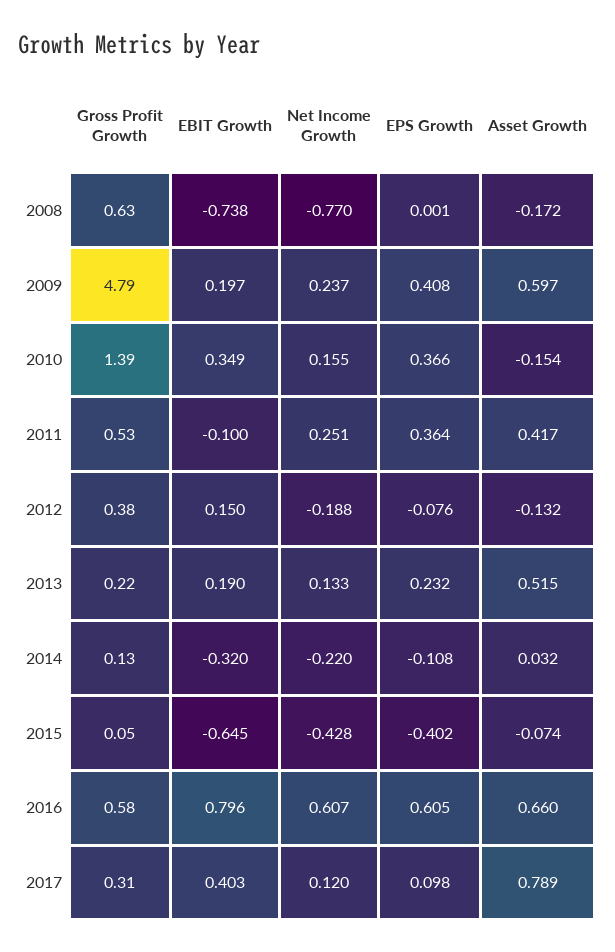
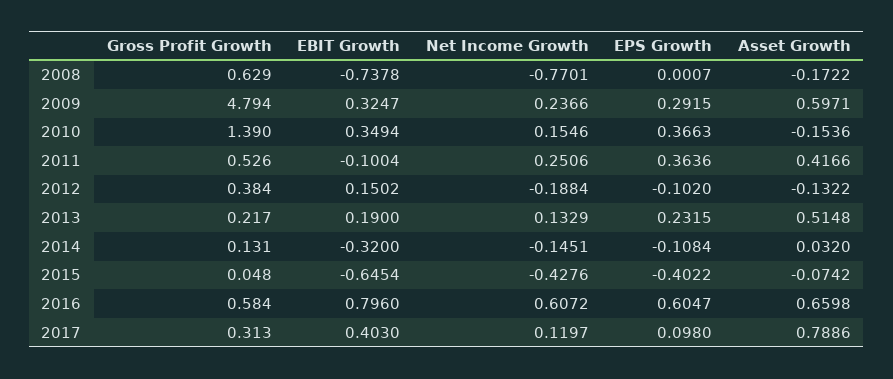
EBIT Growth, 2009: 0.197 -> 0.3247
EPS Growth, 2009: 0.408 -> 0.2915
EPS Growth, 2012: -0.076 -> -0.102
Net Income Growth, 2014: -0.22 -> -0.1451

